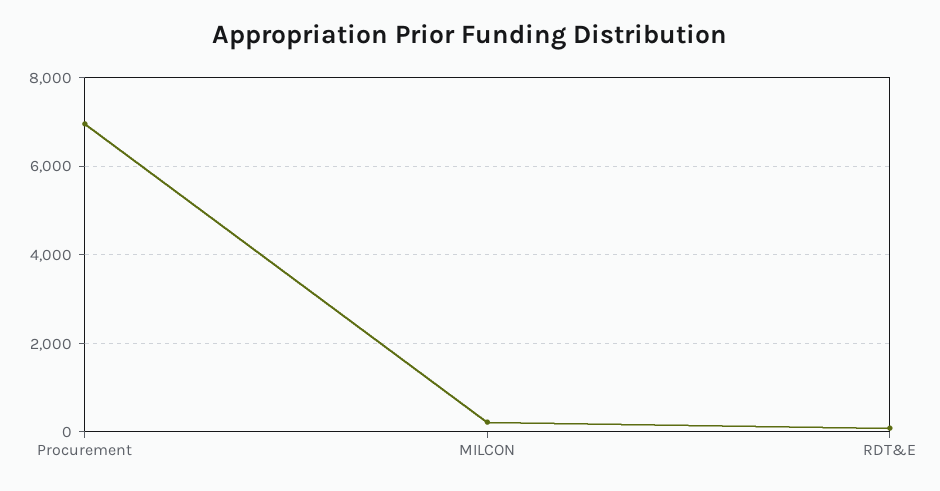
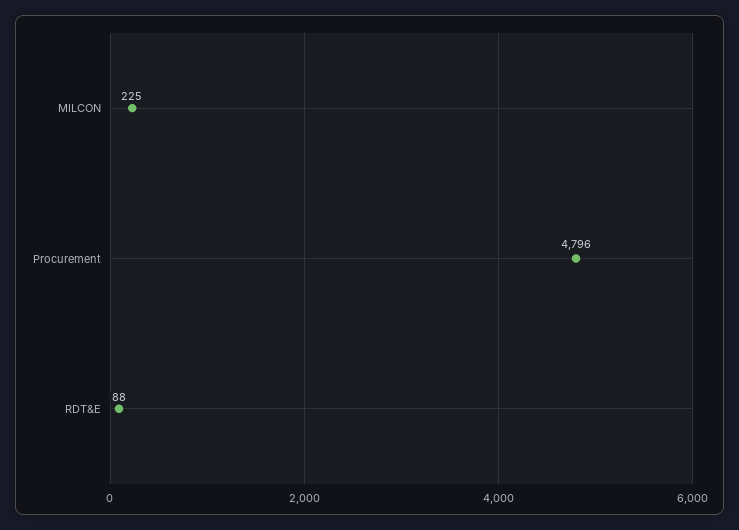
Procurement: 7000 -> 4796

